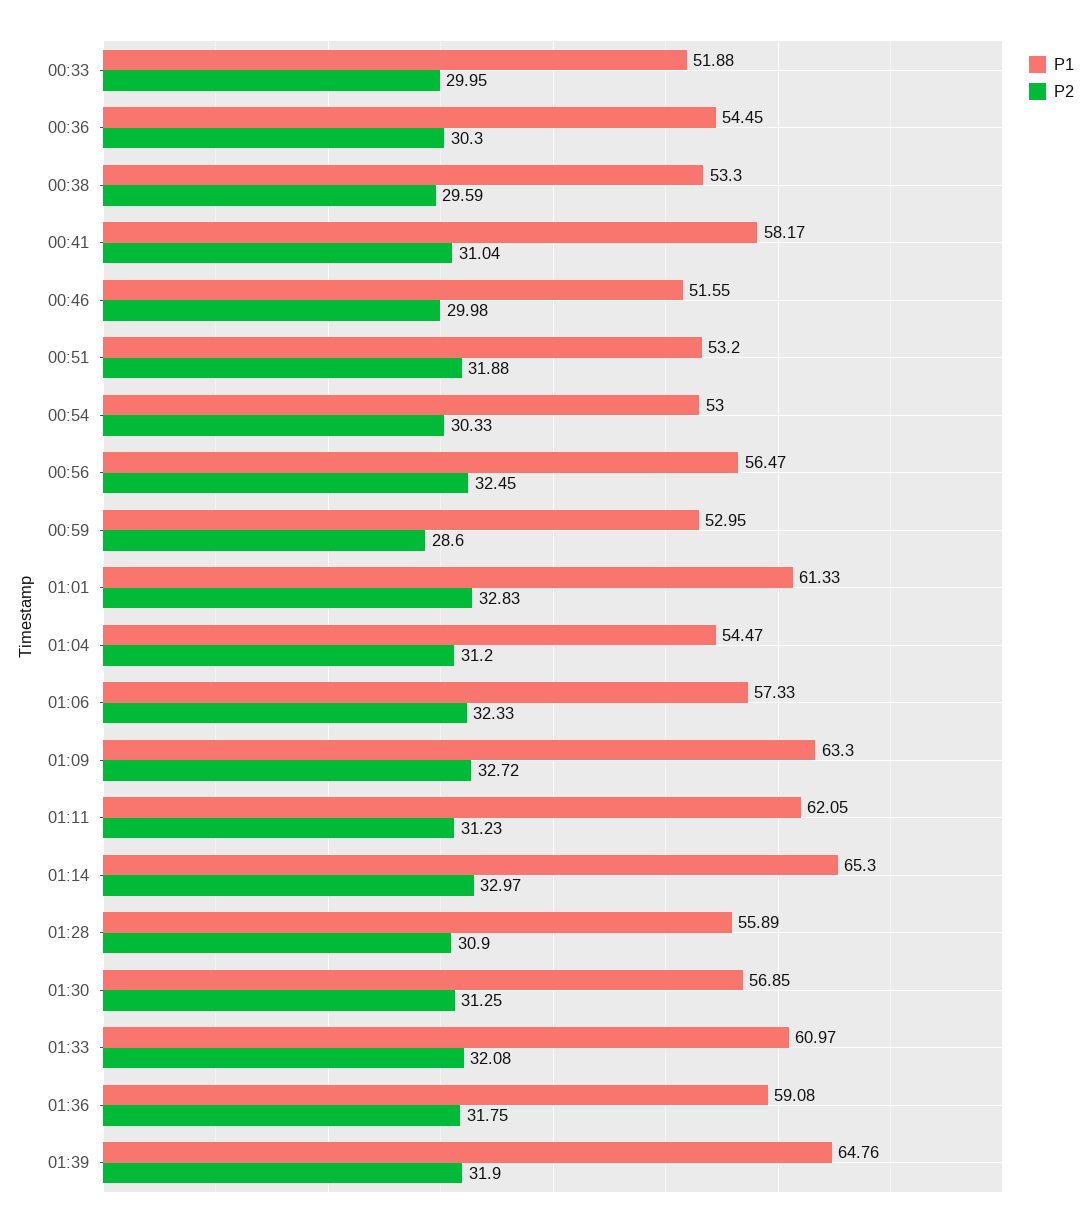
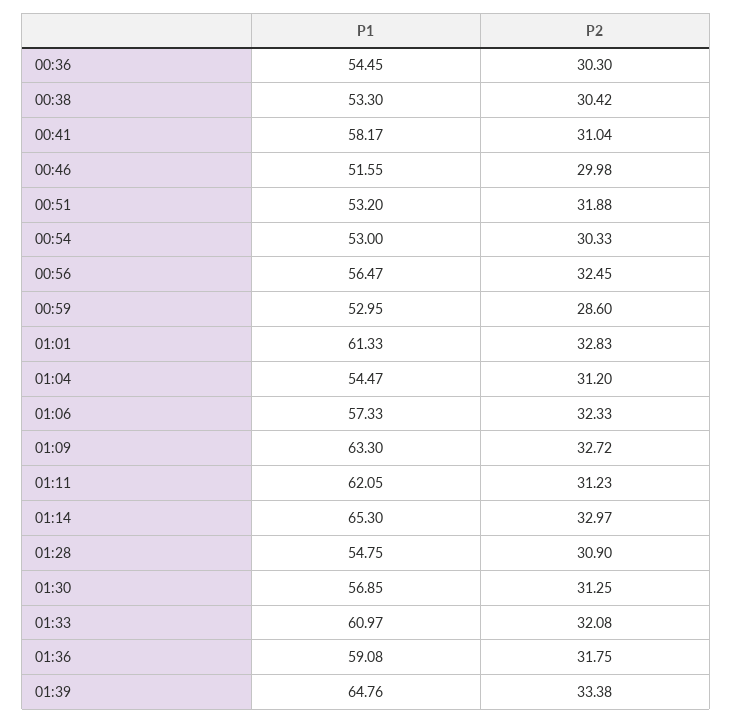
P1, 00:33: 51.88 -> none
P2, 00:33: 29.95 -> none
P2, 00:38: 29.59 -> 30.42
P1, 01:28: 55.89 -> 54.75
P2, 01:39: 31.9 -> 33.38

